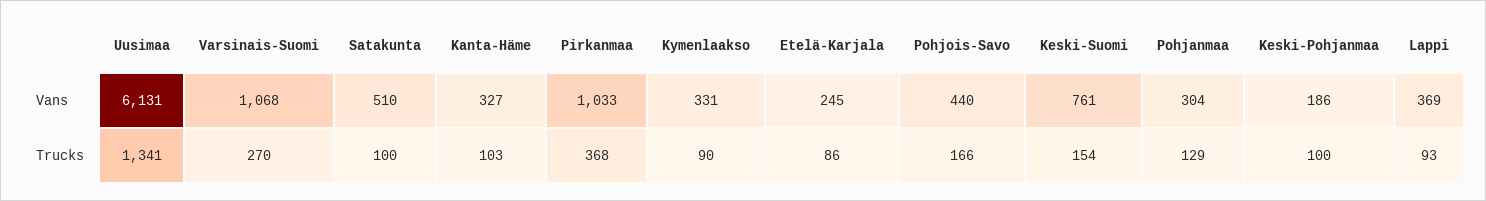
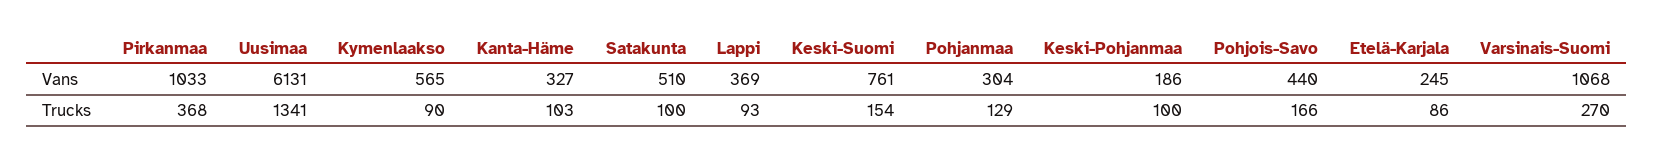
Kymenlaakso, Vans: 331 -> 565

